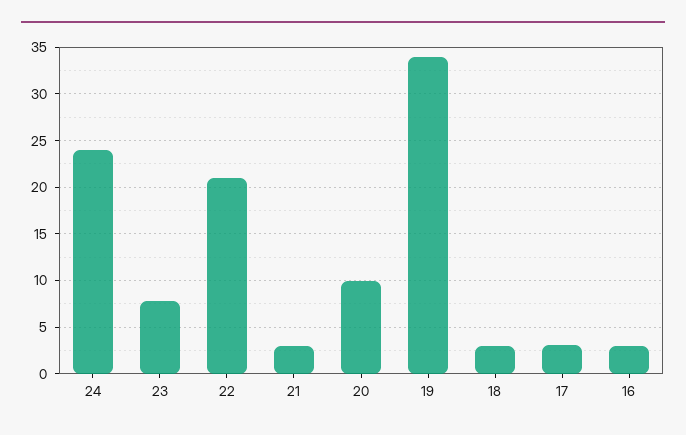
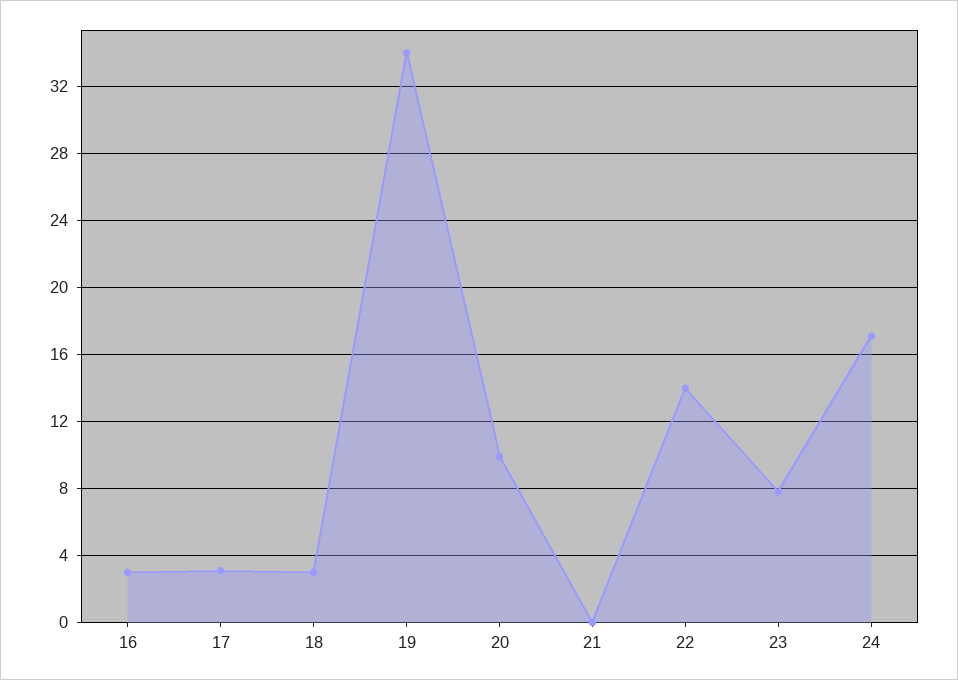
24: 24 -> 17
22: 21 -> 14
21: 3 -> 0

